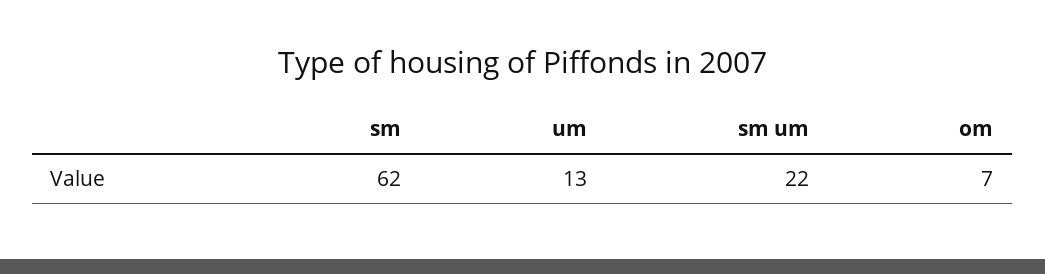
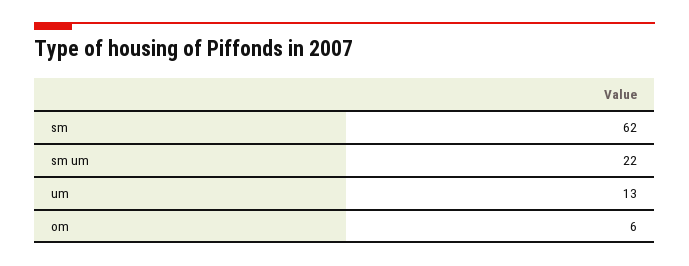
om: 7 -> 6

